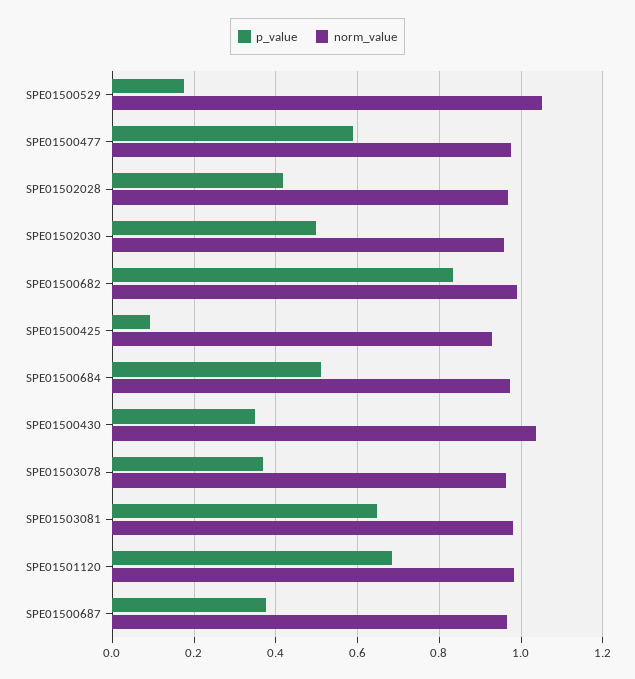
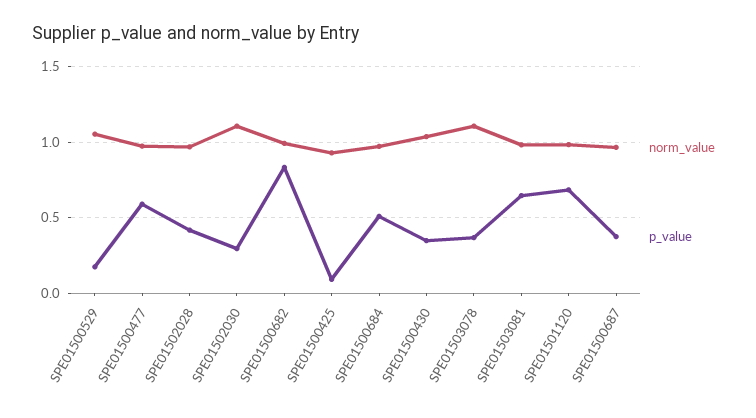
p_value, SPE01502030: 0.5 -> 0.3
norm_value, SPE01502030: 0.96 -> 1.1
norm_value, SPE01503078: 0.96 -> 1.1

